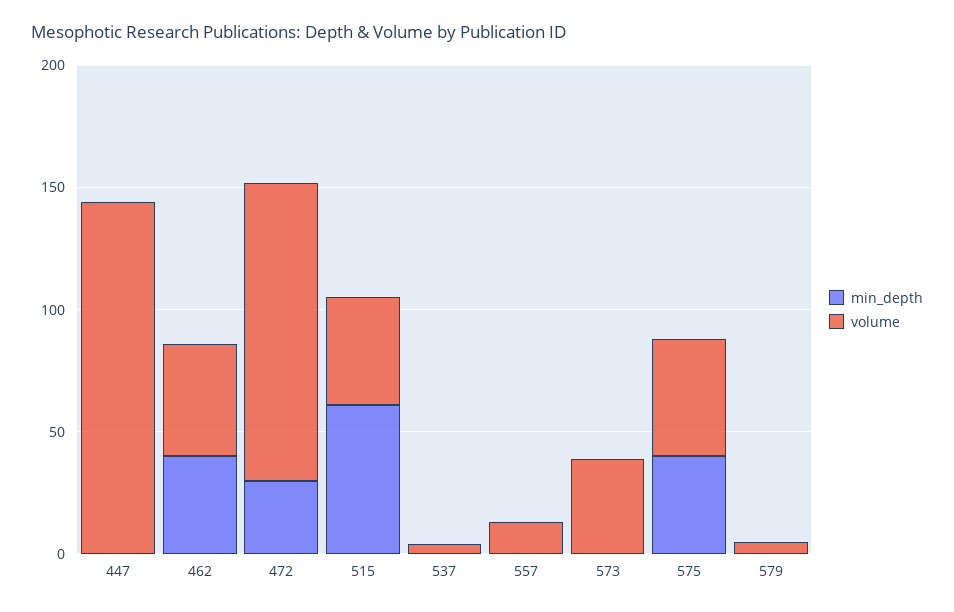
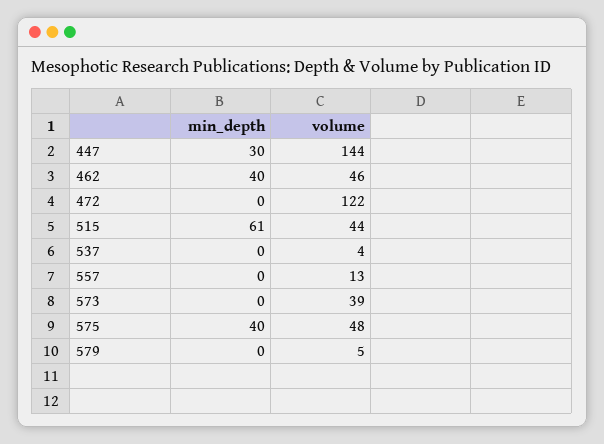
min_depth, 447: 0 -> 30
min_depth, 472: 30 -> 0

